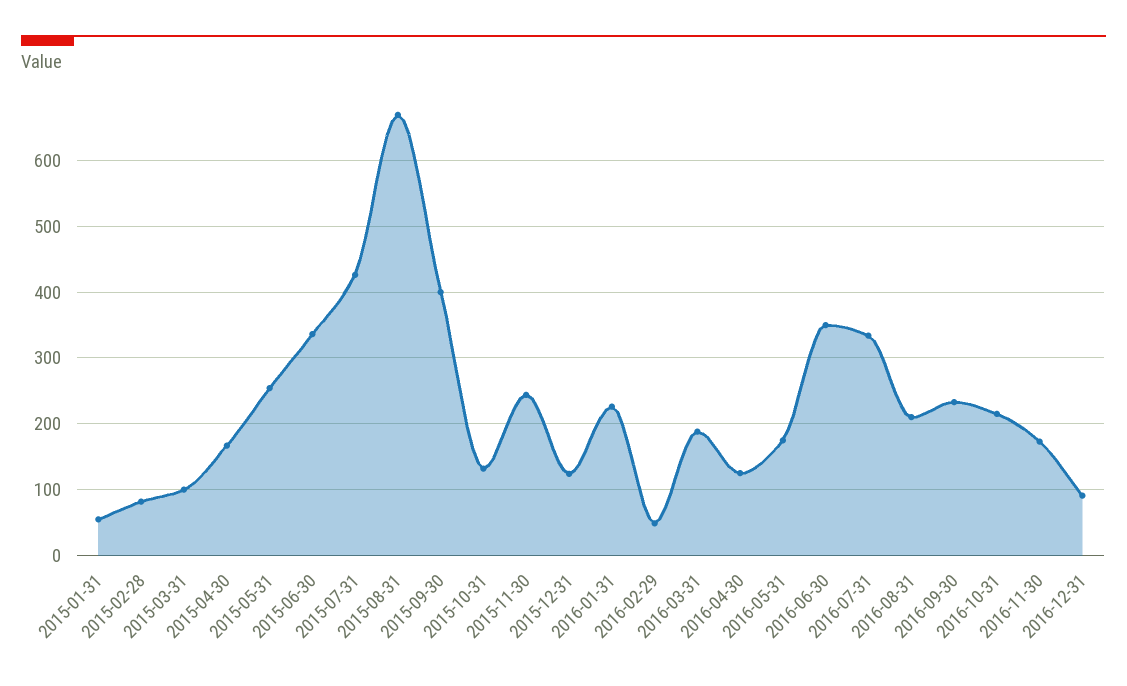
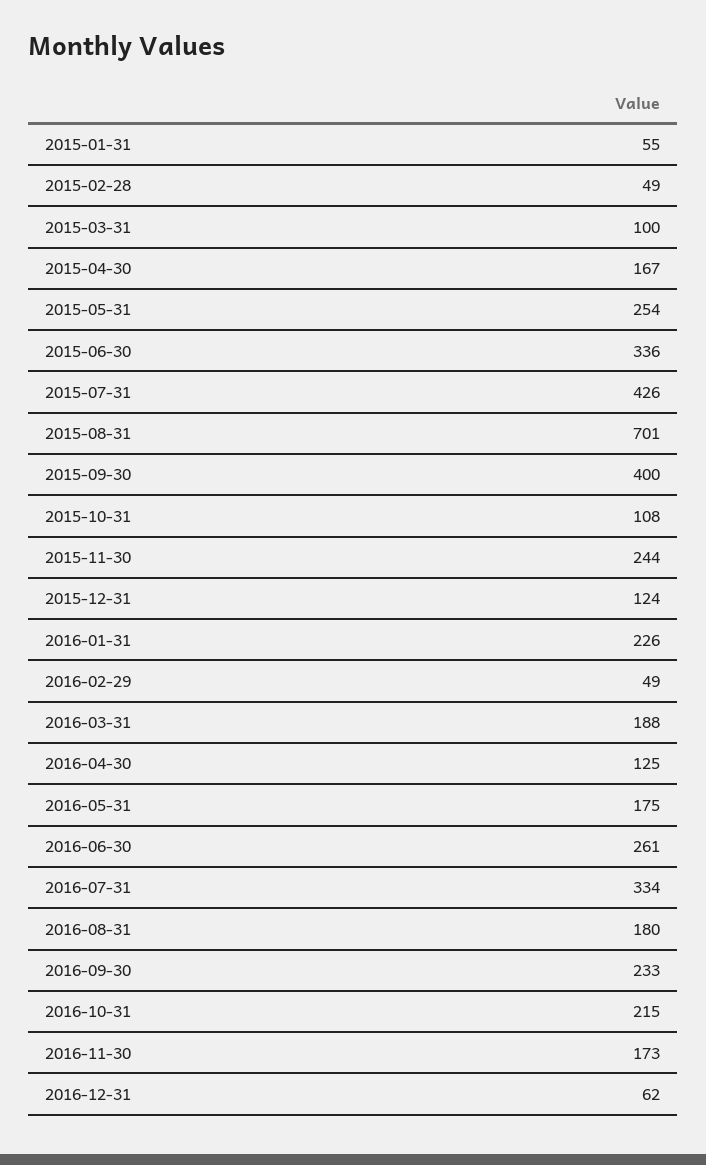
2015-02-28: 80 -> 49
2015-08-31: 670 -> 701
2015-10-31: 130 -> 108
2016-06-30: 350 -> 261
2016-08-31: 210 -> 180
2016-12-31: 90 -> 62

